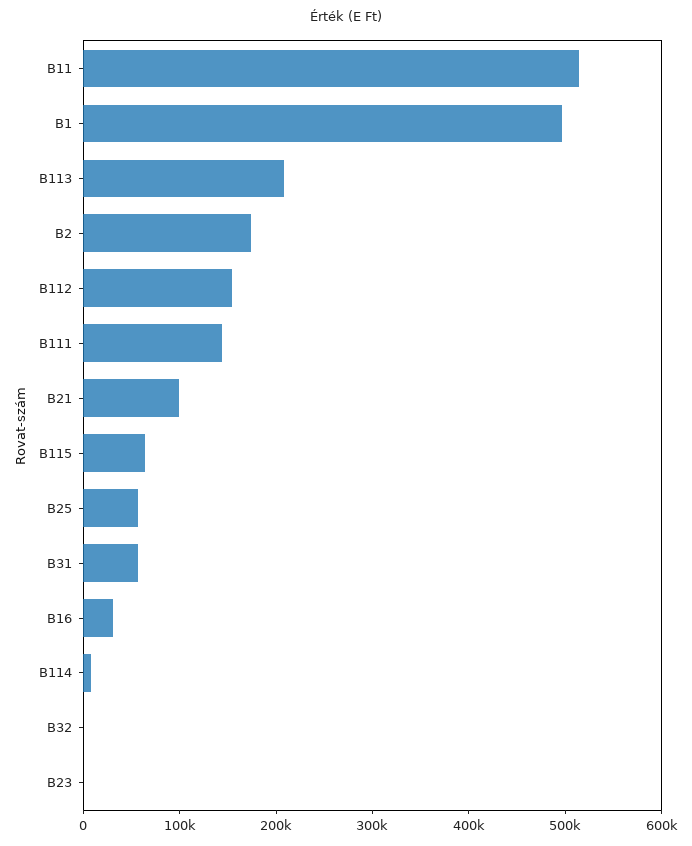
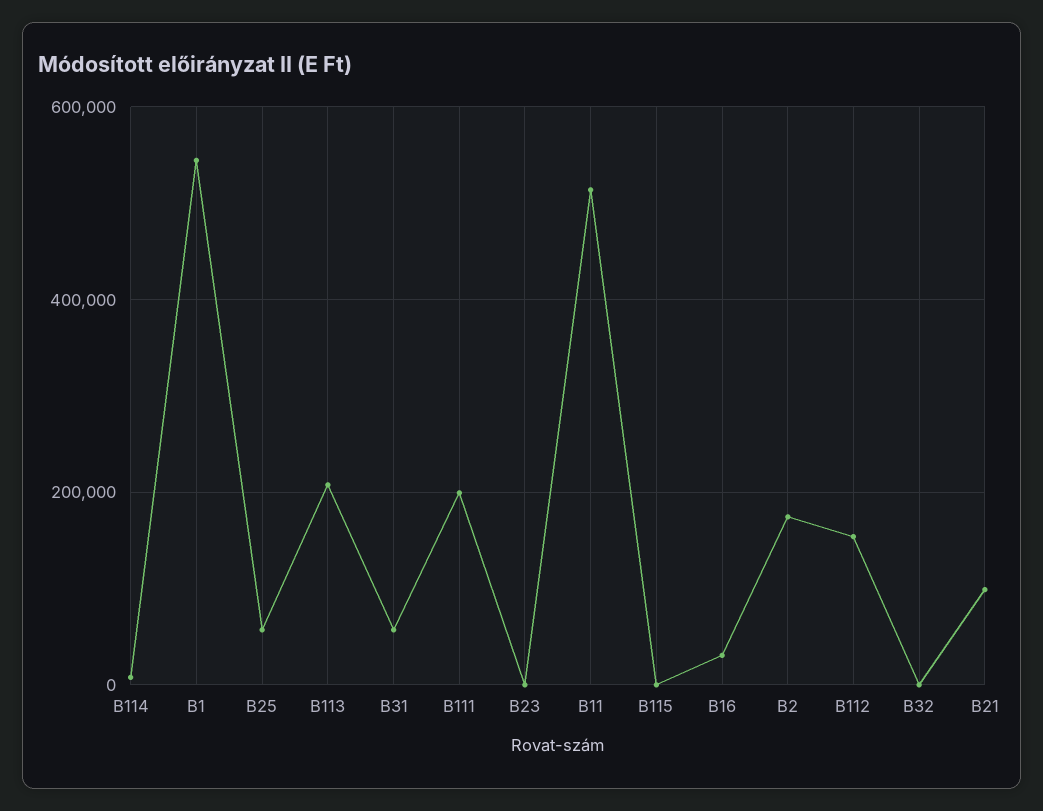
B1: 500000 -> 540000
B111: 140000 -> 200000
B115: 60000 -> 0

